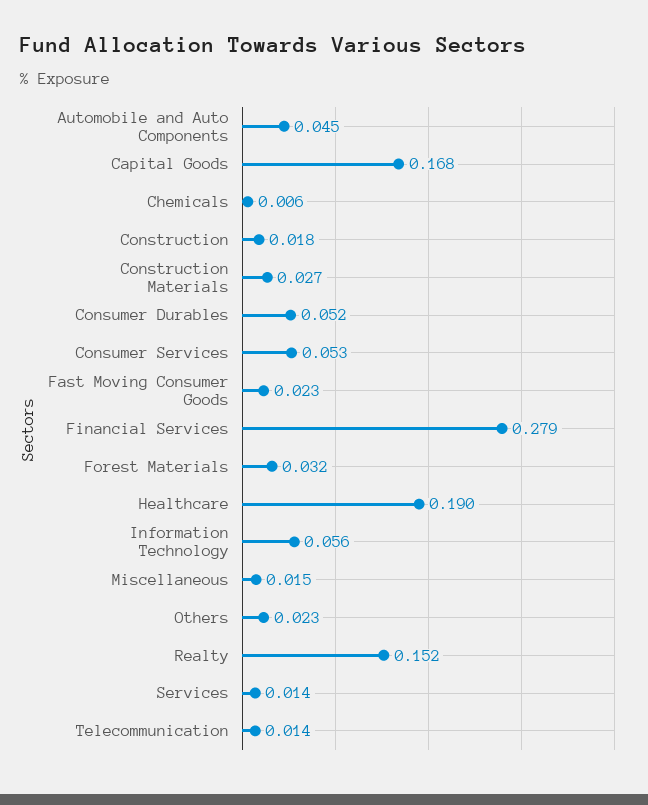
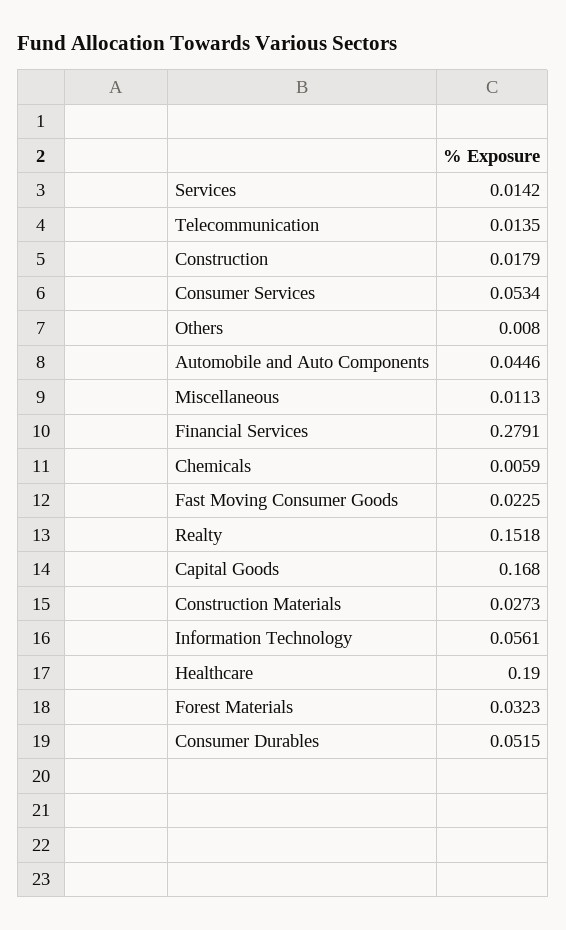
Miscellaneous: 0.015 -> 0.0113
Others: 0.023 -> 0.008

